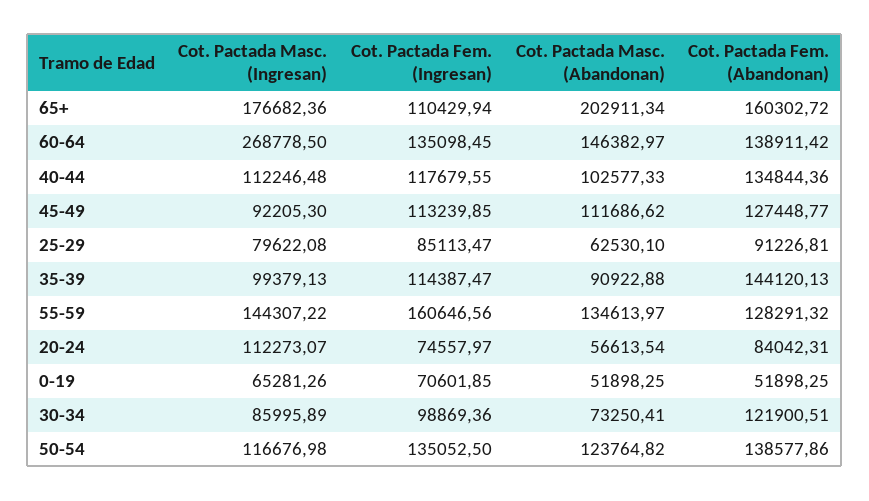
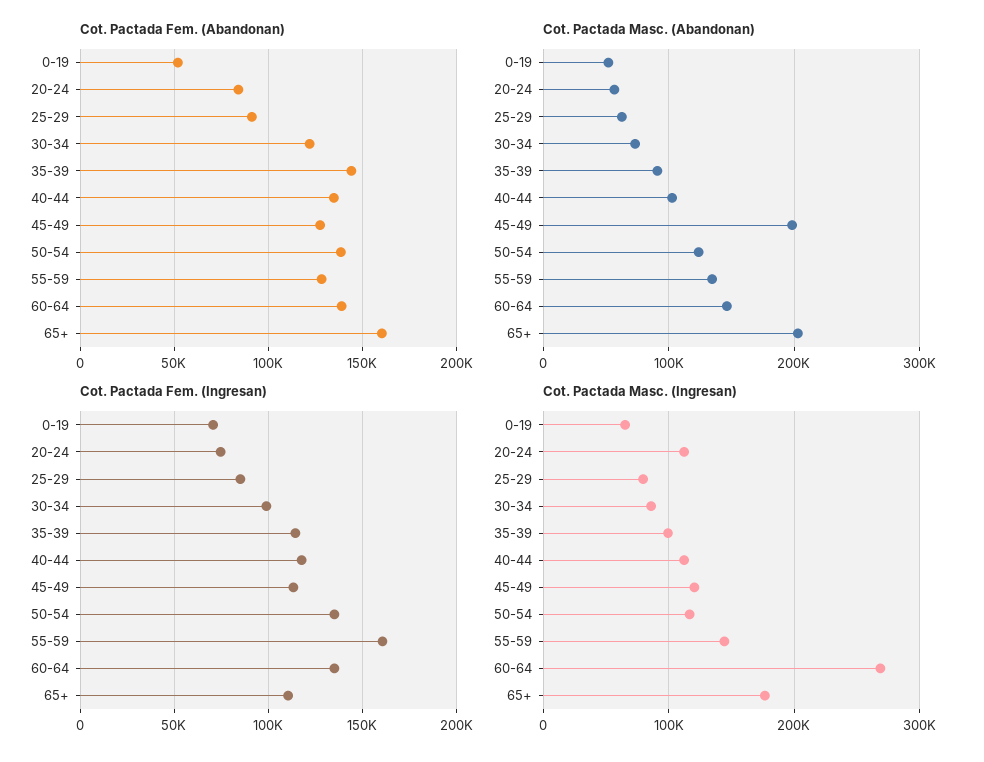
Cot. Pactada Masc. (Ingresan), 45-49: 92205.3 -> 120000
Cot. Pactada Masc. (Abandonan), 45-49: 111686.62 -> 200000

